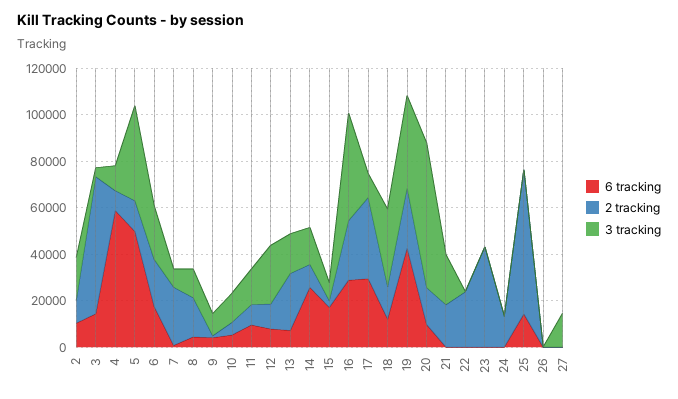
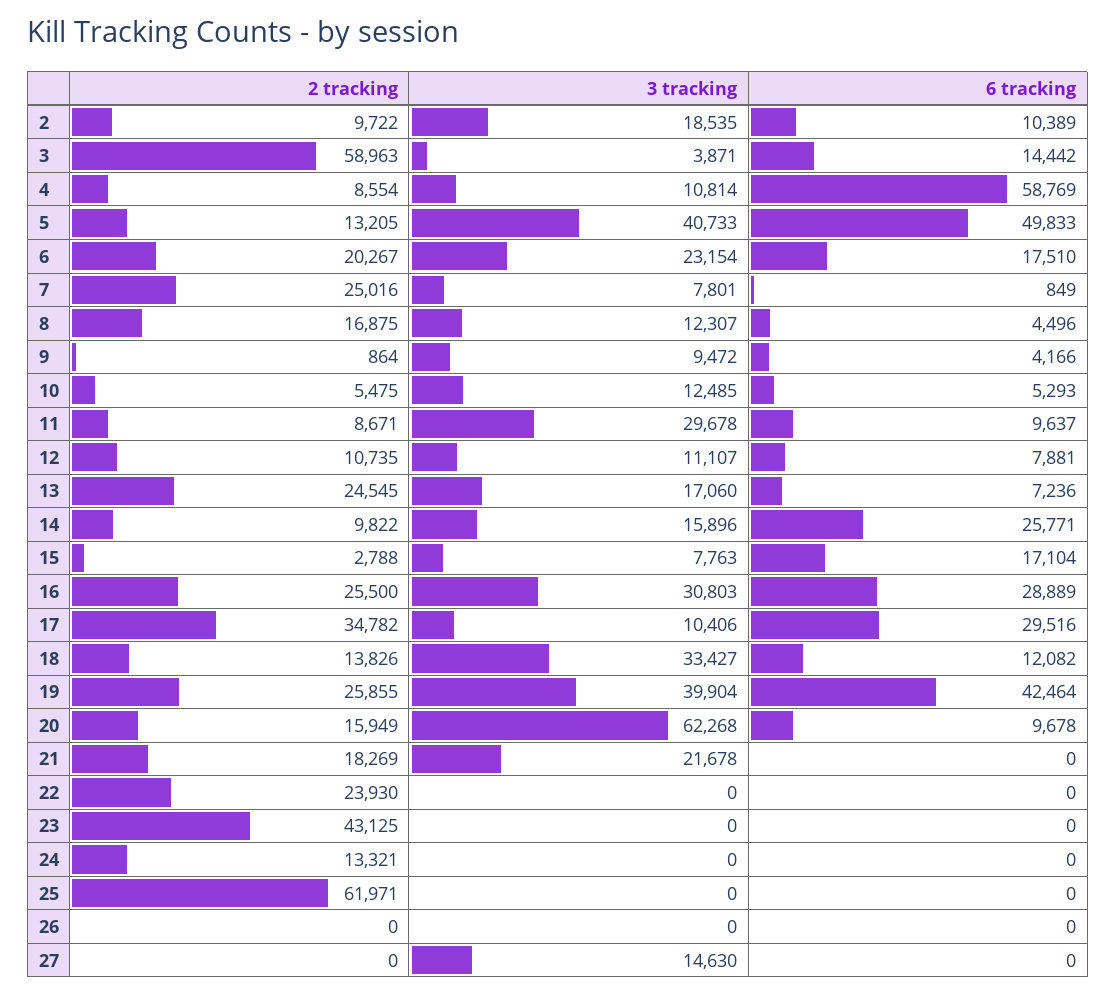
3 tracking, 11: 15000 -> 29678
3 tracking, 12: 25000 -> 11107
3 tracking, 16: 45000 -> 30803
6 tracking, 25: 15000 -> 0

